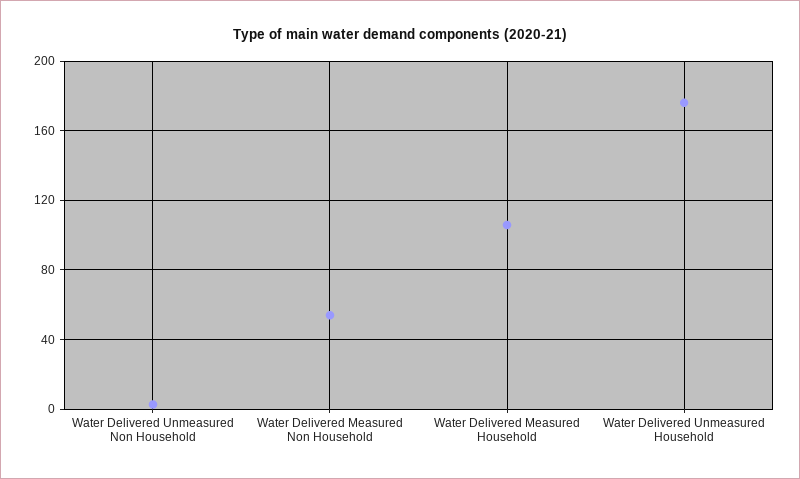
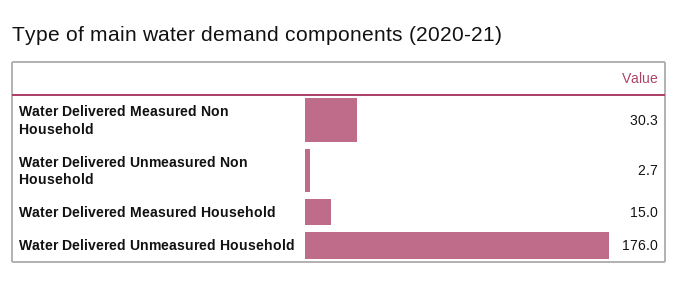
Water Delivered Measured Non Household: 55 -> 30.3
Water Delivered Measured Household: 105 -> 15

